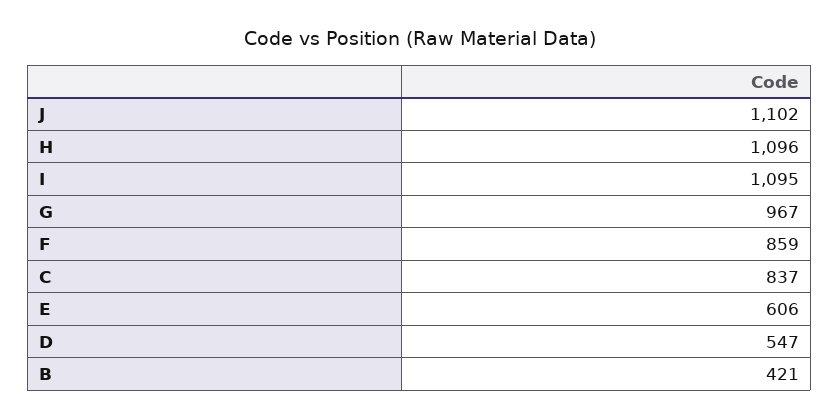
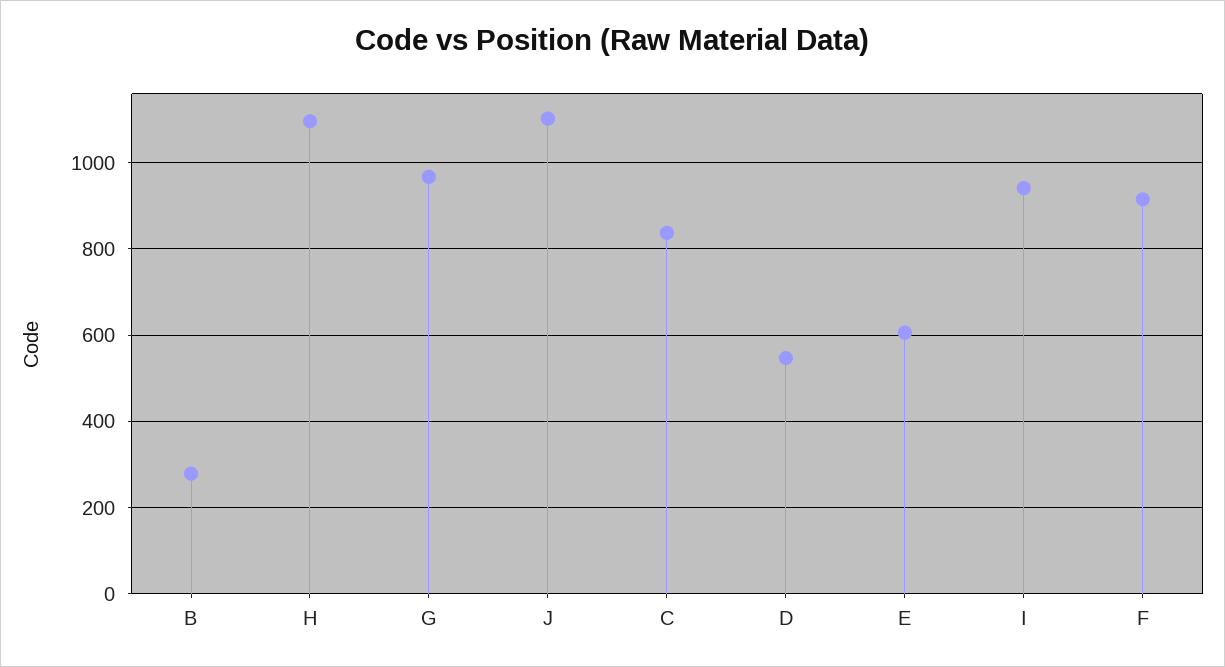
I: 1095 -> 940
F: 859 -> 920
B: 421 -> 280

